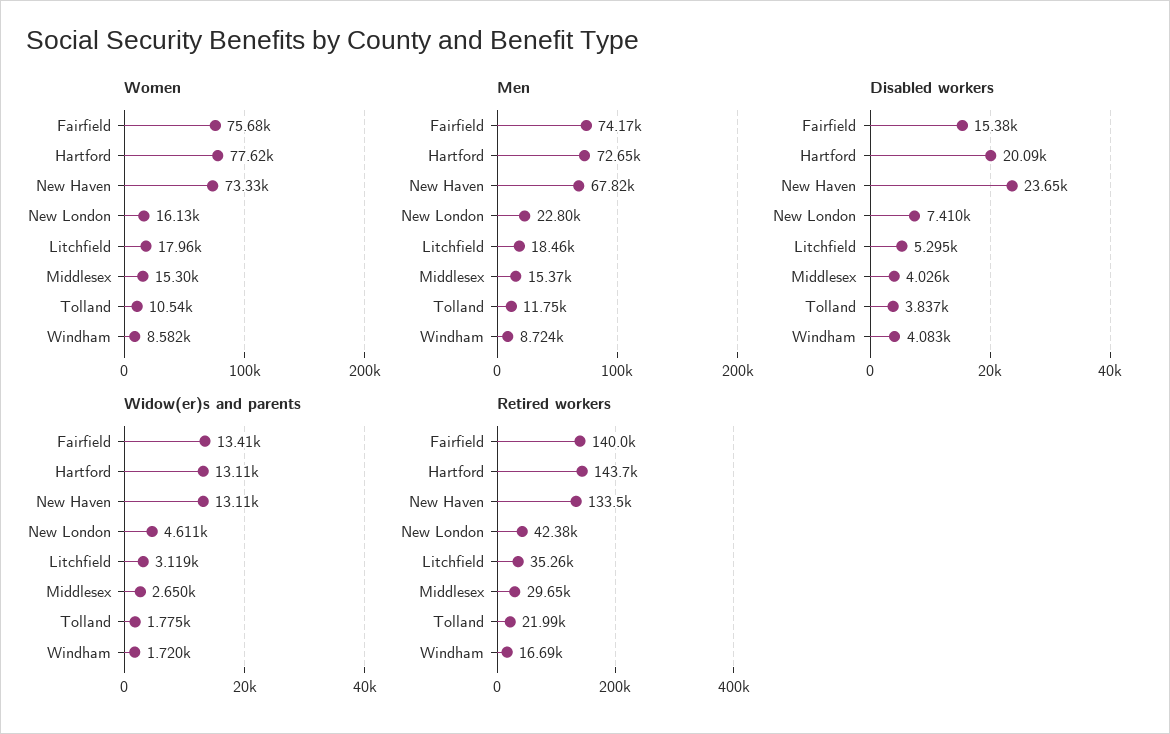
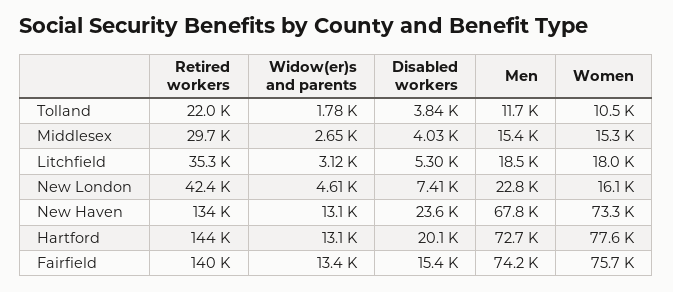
Women, Windham: 8582 -> none
Men, Windham: 8724 -> none
Disabled workers, Windham: 4083 -> none
Widow(er)s and parents, Windham: 1720 -> none
Retired workers, Windham: 16690 -> none

